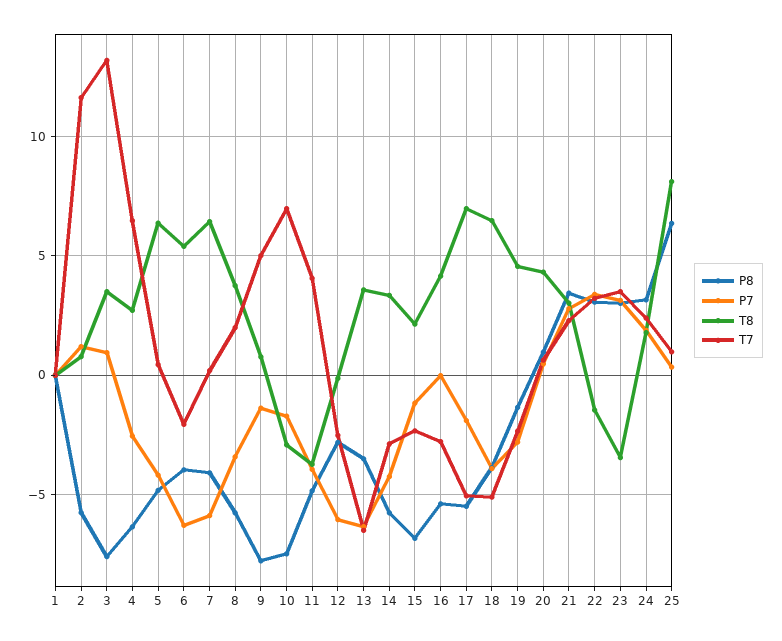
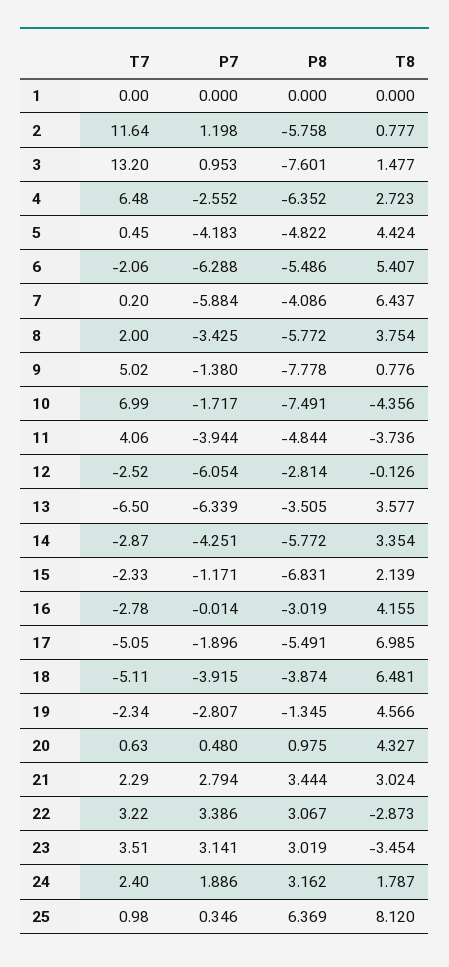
T8, 3: 3.5 -> 1.477
T8, 5: 6.5 -> 4.424
P8, 6: -4 -> -5.486
T8, 10: -3 -> -4.356
P8, 16: -5.5 -> -3.019
T8, 22: -1.5 -> -2.873

